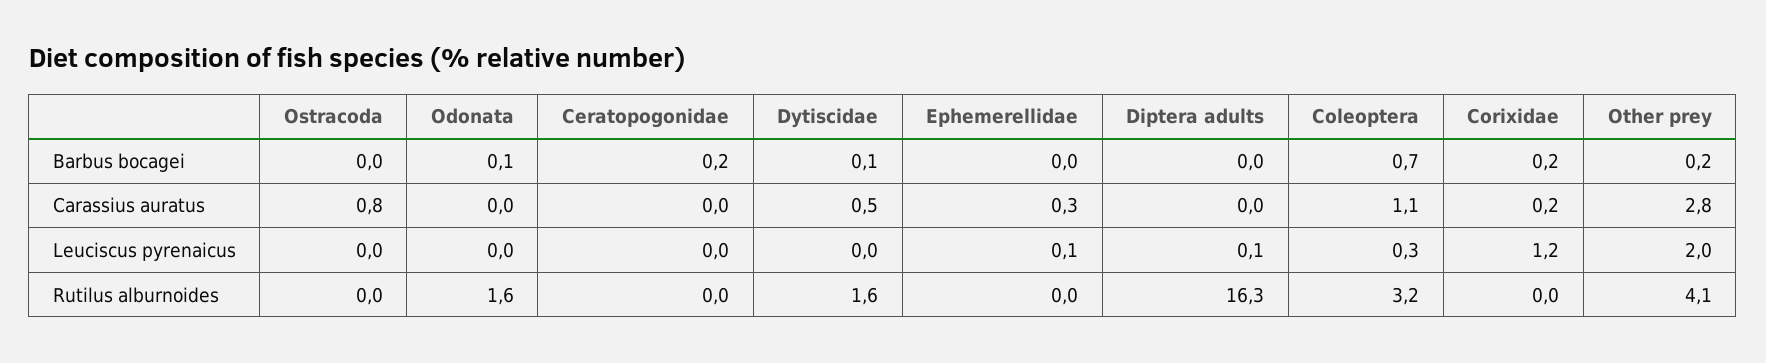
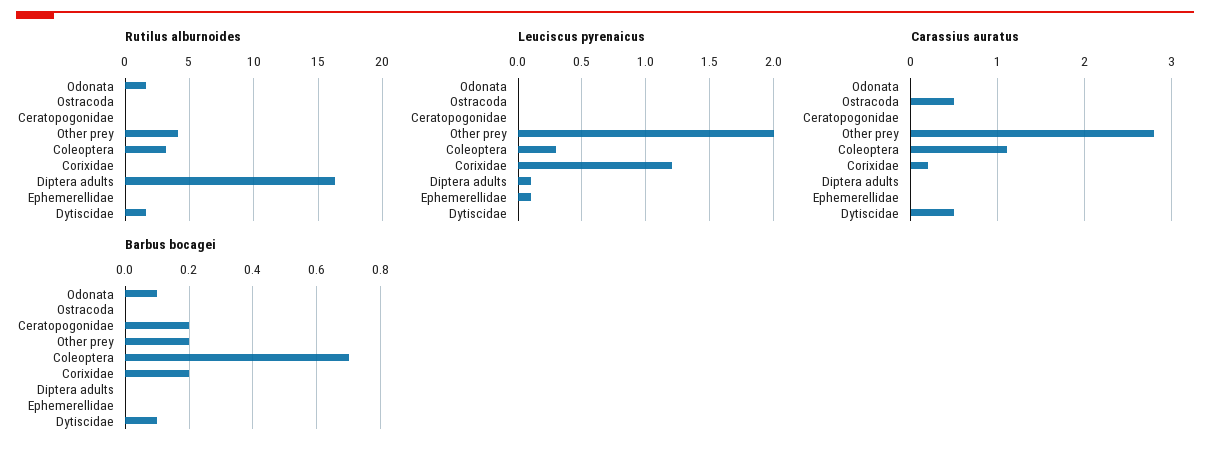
Carassius auratus, Ostracoda: 0.8 -> 0.5
Carassius auratus, Ephemerellidae: 0.3 -> 0

